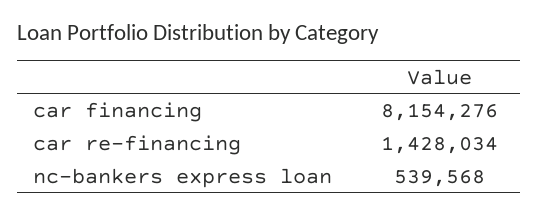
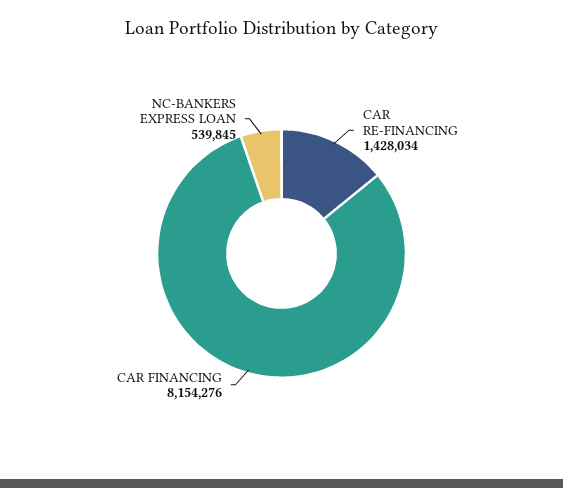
nc-bankers express loan: 539568 -> 539845

